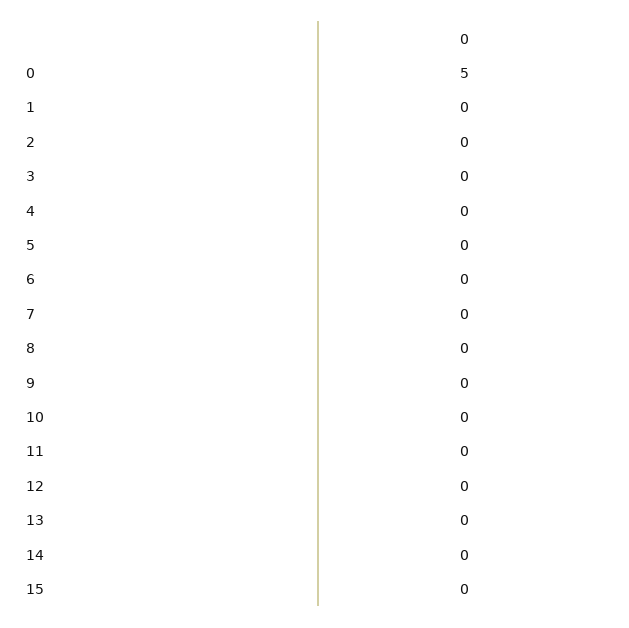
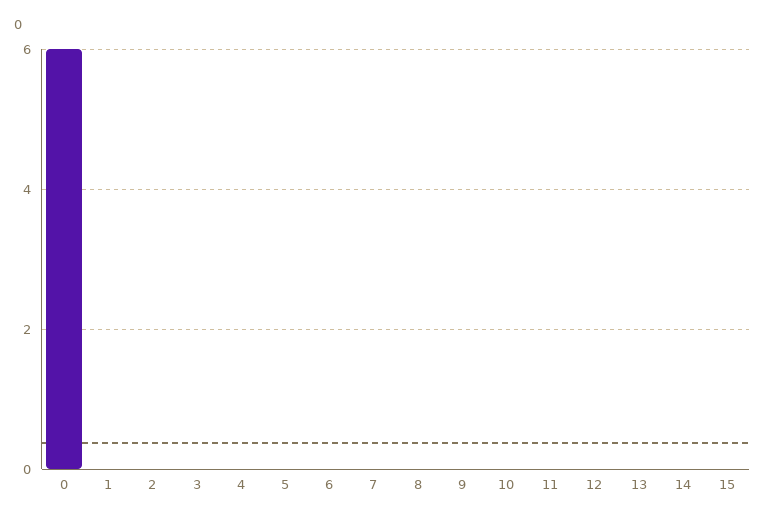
0: 5 -> 6

